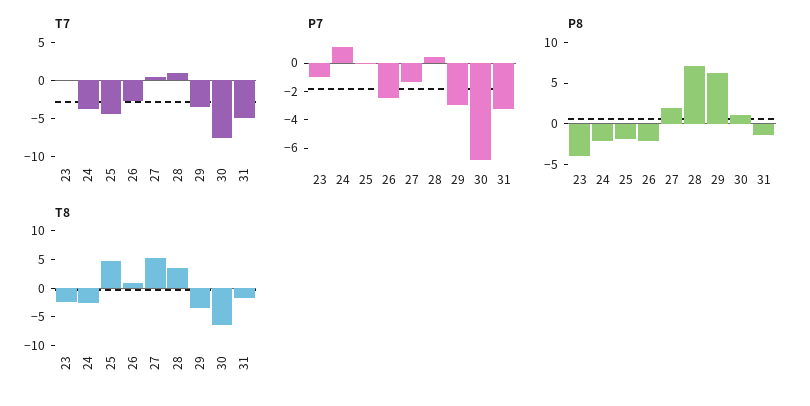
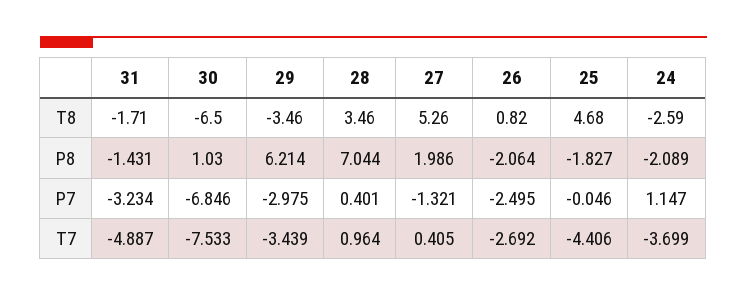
T7, 23: 0 -> none
P7, 23: -1 -> none
P8, 23: -4 -> none
T8, 23: -2.5 -> none

